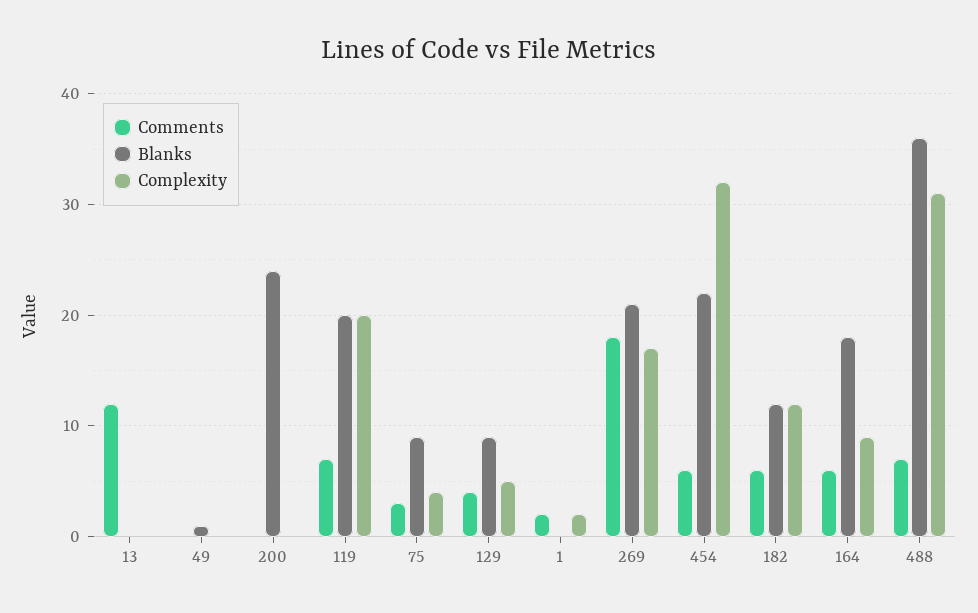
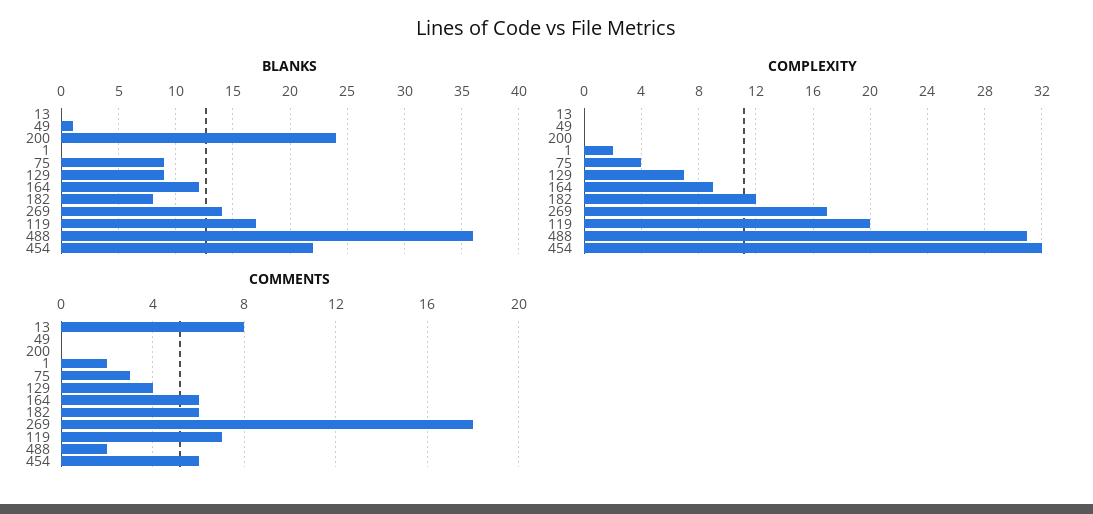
Comments, 13: 12 -> 8
Blanks, 119: 20 -> 17
Complexity, 129: 5 -> 7
Blanks, 269: 21 -> 14
Blanks, 182: 12 -> 8
Blanks, 164: 18 -> 12
Comments, 488: 7 -> 2

